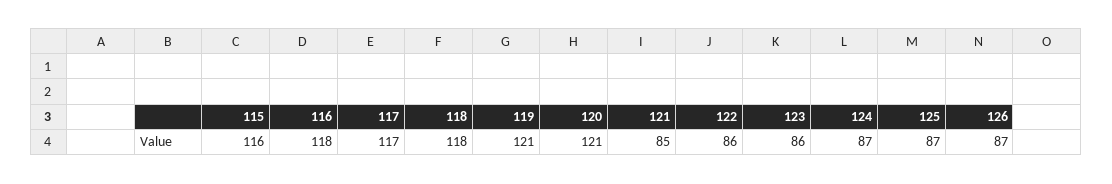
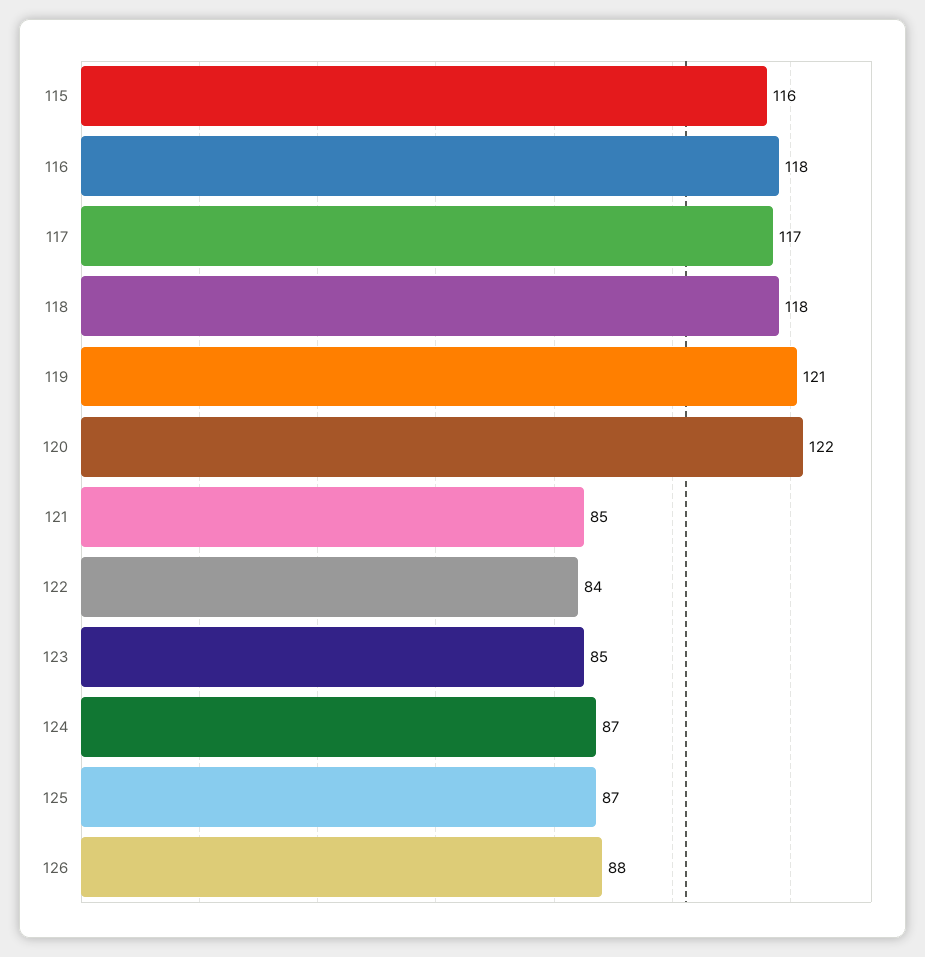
120: 121 -> 122
122: 86 -> 84
123: 86 -> 85
126: 87 -> 88

